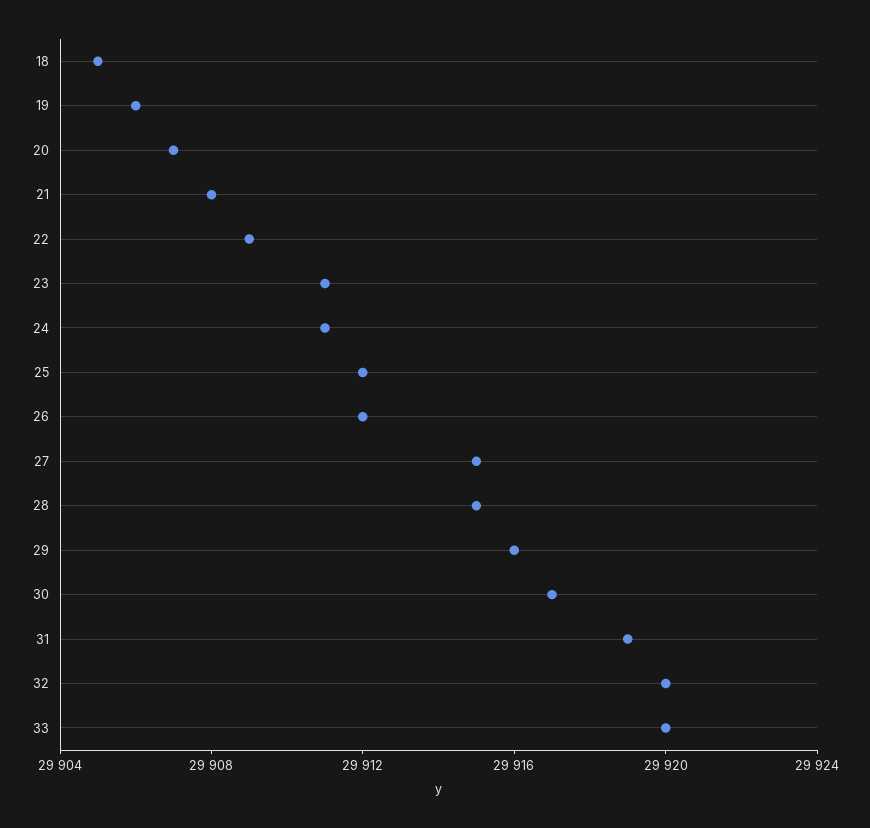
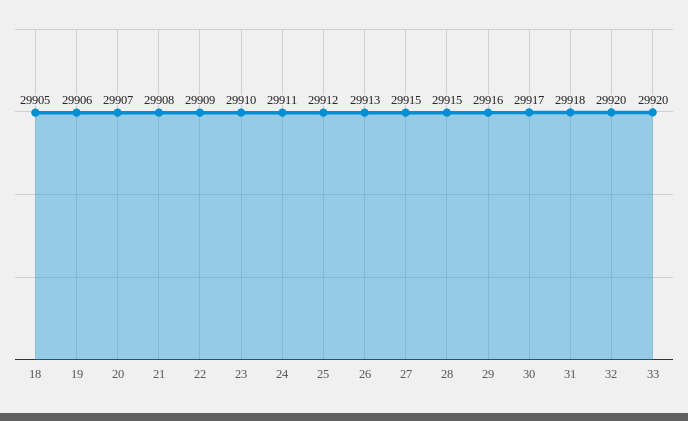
23: 29911 -> 29910
26: 29912 -> 29913
31: 29919 -> 29918

